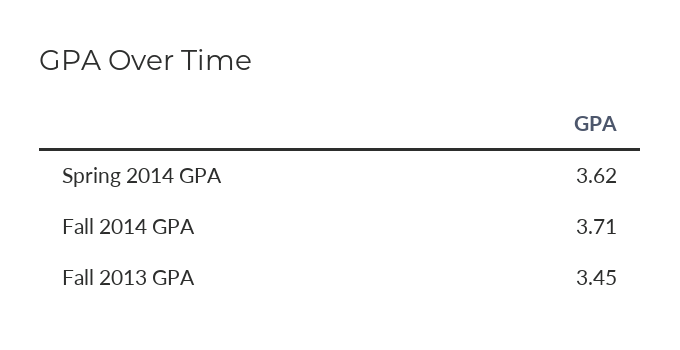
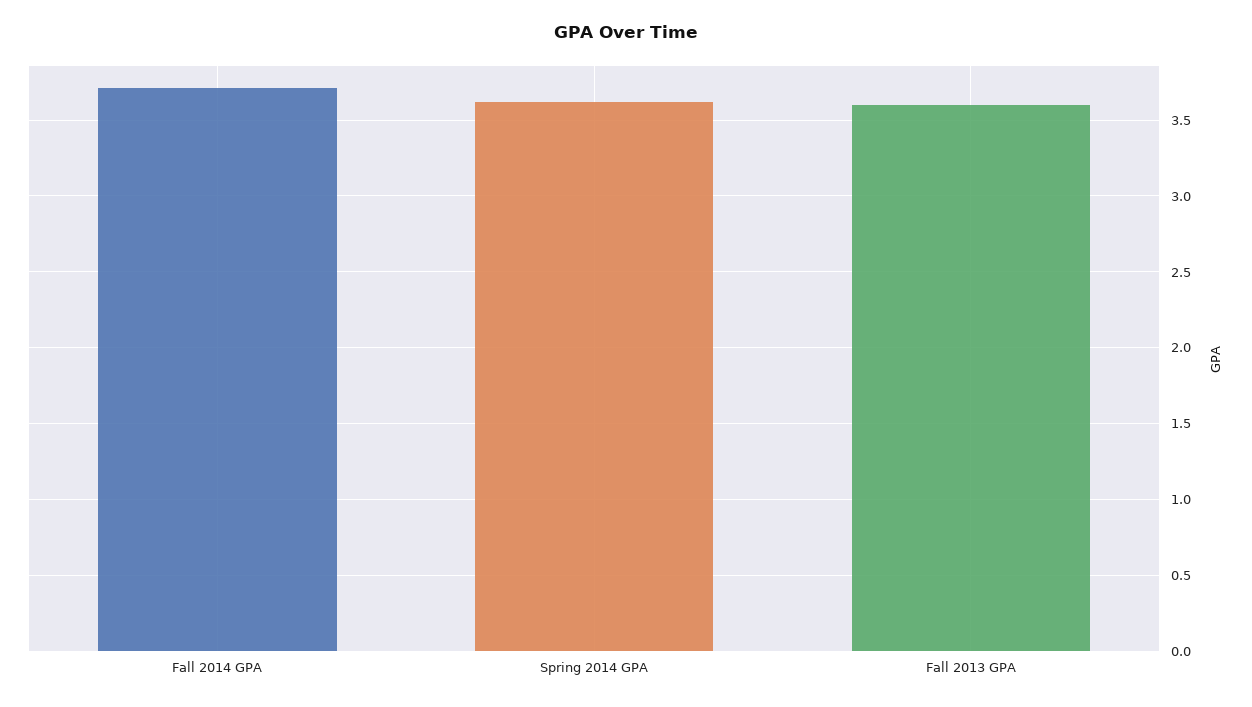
Fall 2013 GPA: 3.45 -> 3.6

